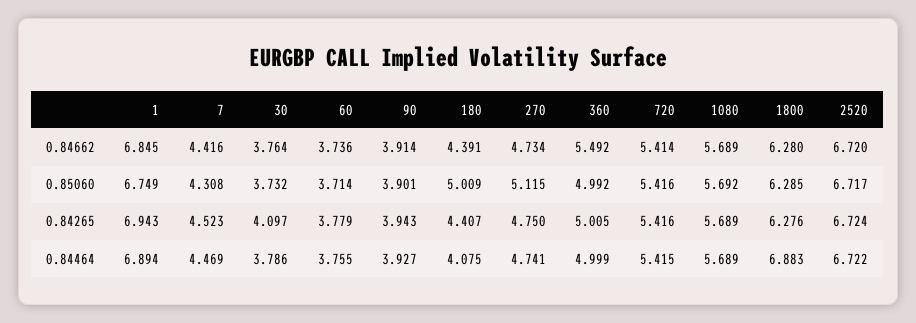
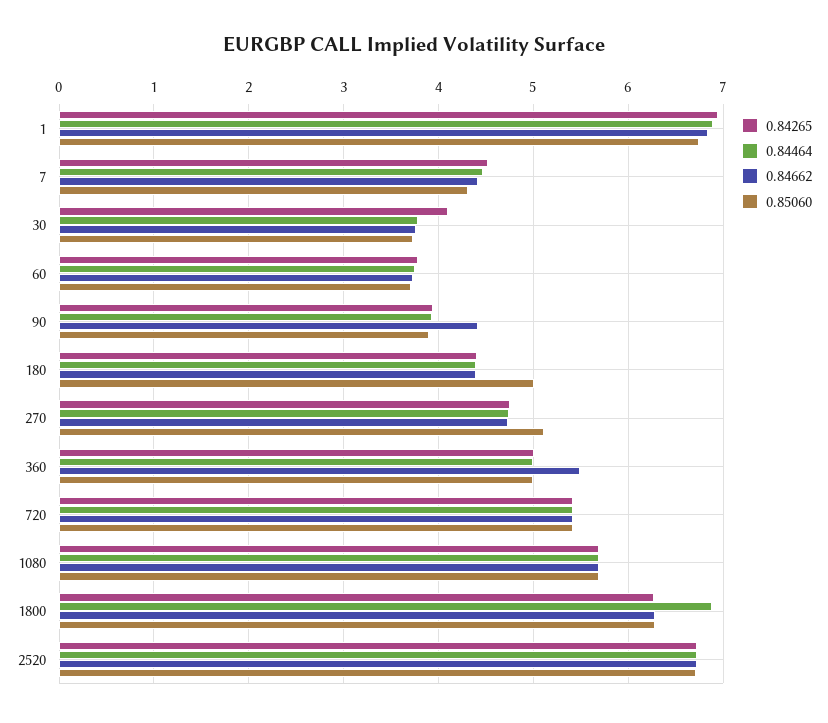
0.84662, 90: 3.914 -> 4.4
0.84464, 180: 4.075 -> 4.4

